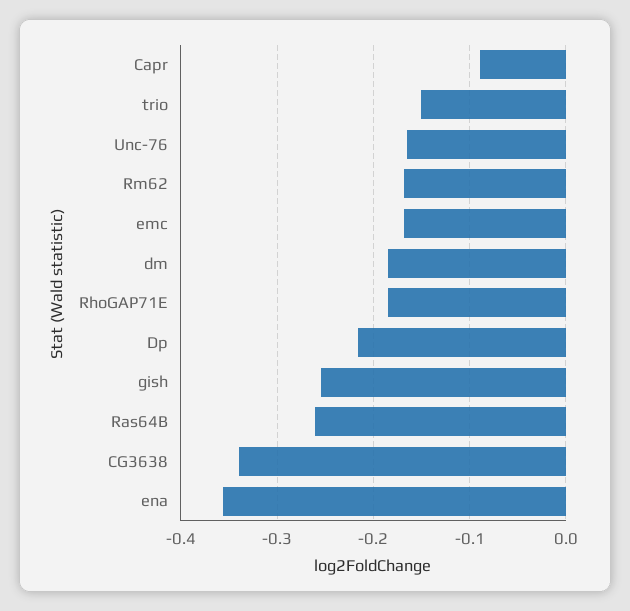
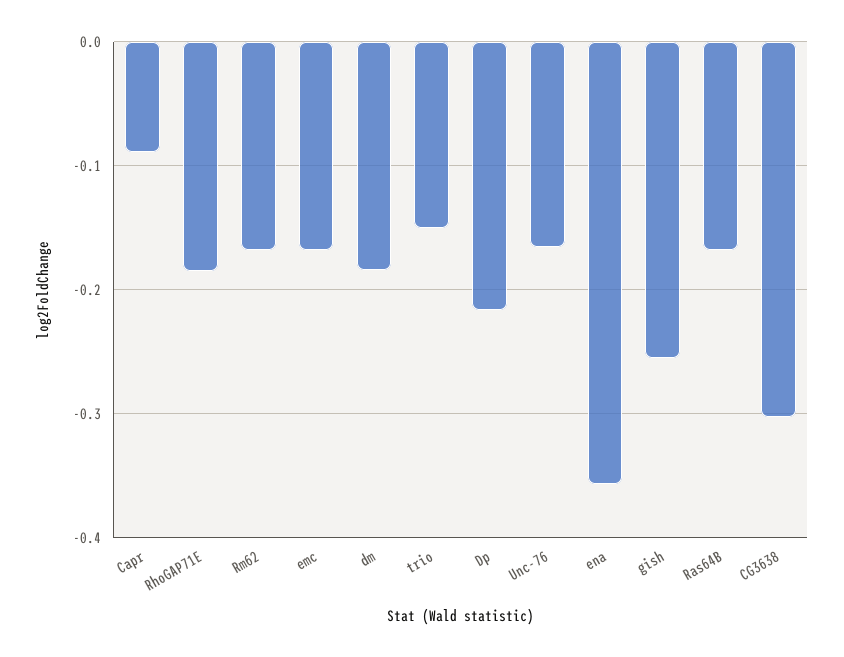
Ras64B: -0.26 -> -0.17
CG3638: -0.34 -> -0.3

